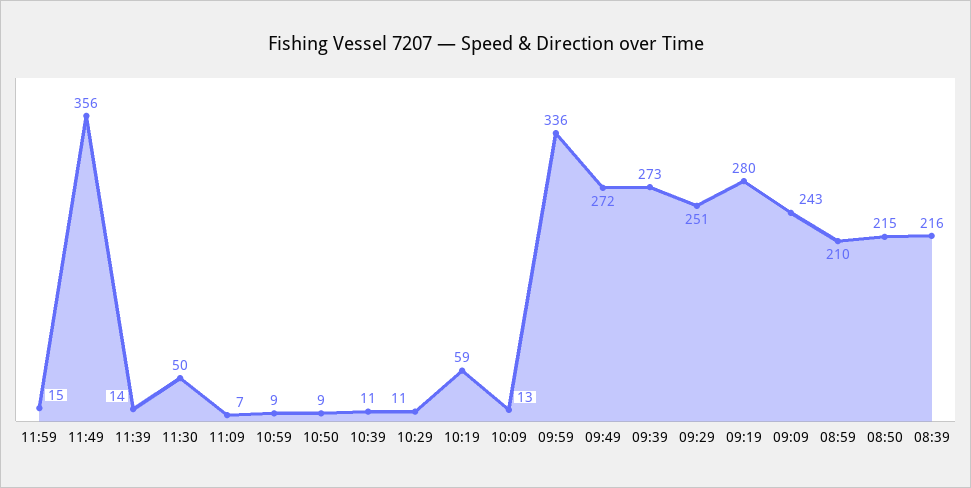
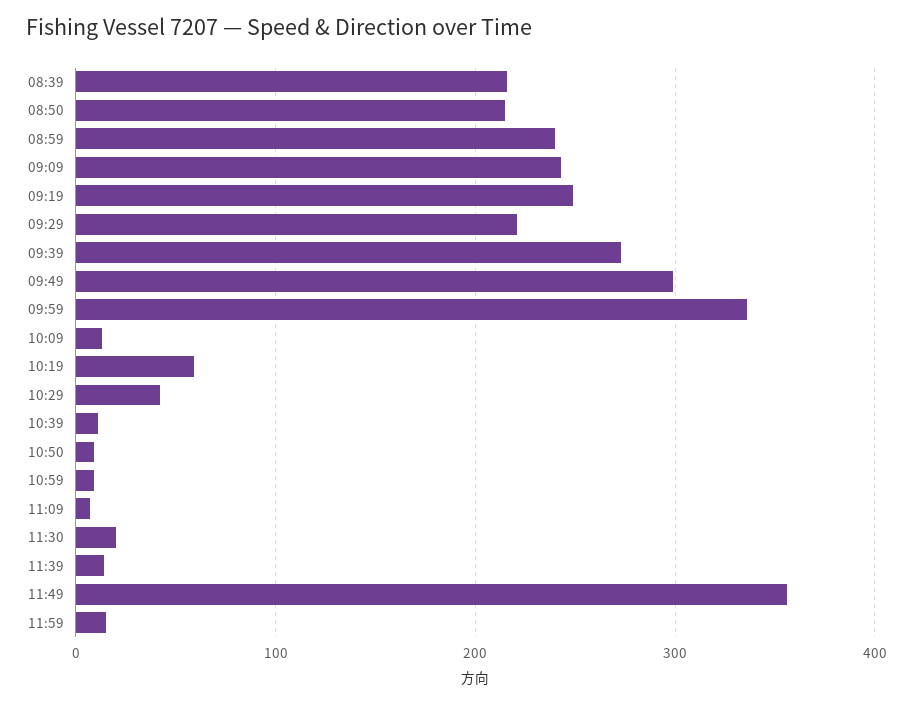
11:30: 50 -> 20
10:29: 11 -> 40
09:49: 272 -> 300
09:29: 251 -> 220
09:19: 280 -> 250
08:59: 210 -> 240

